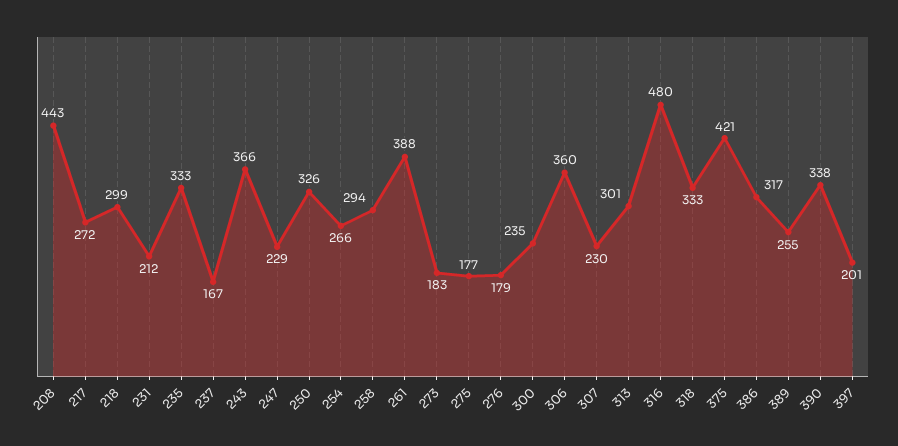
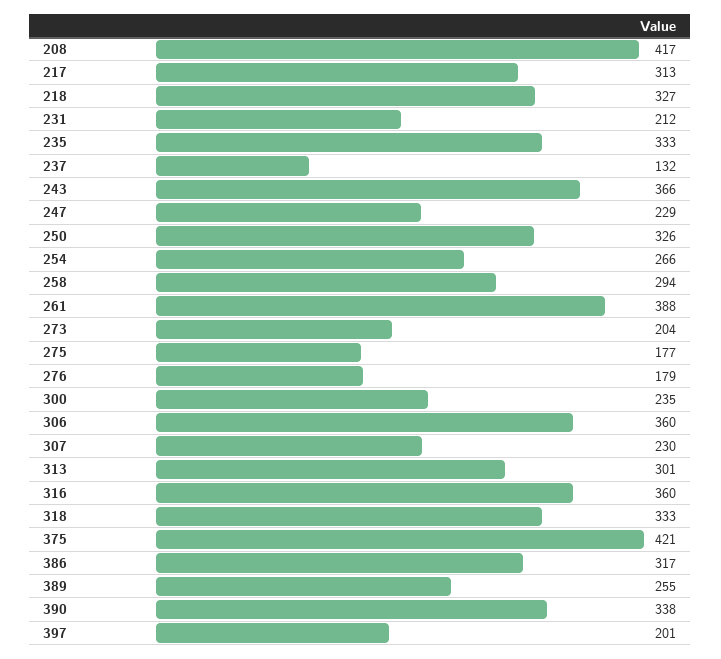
208: 443 -> 417
217: 272 -> 313
218: 299 -> 327
237: 167 -> 132
273: 183 -> 204
316: 480 -> 360

